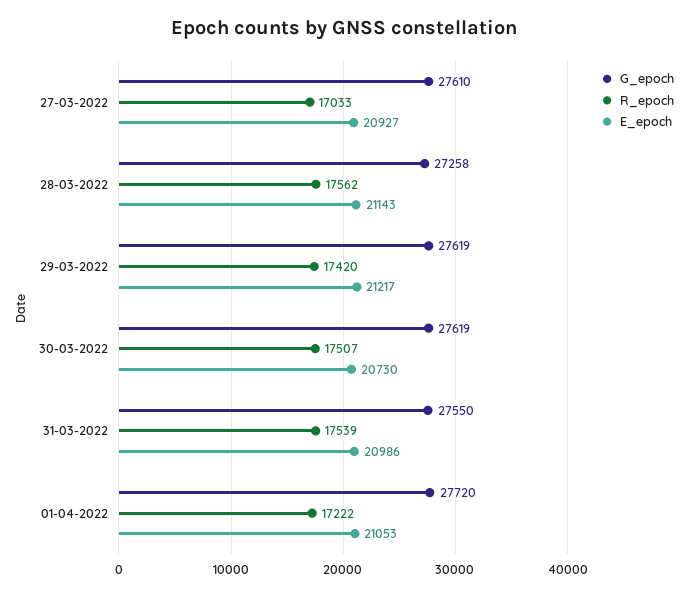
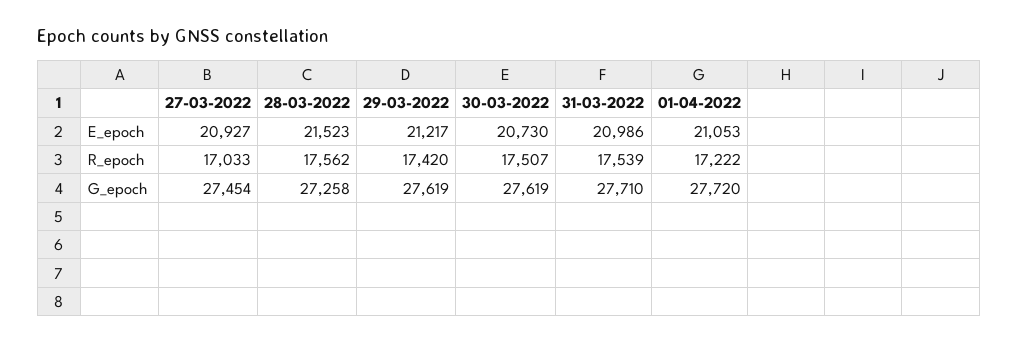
G_epoch, 27-03-2022: 27610 -> 27454
E_epoch, 28-03-2022: 21143 -> 21523
G_epoch, 31-03-2022: 27550 -> 27710

